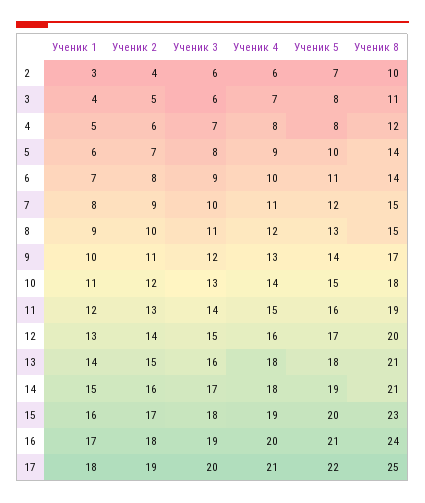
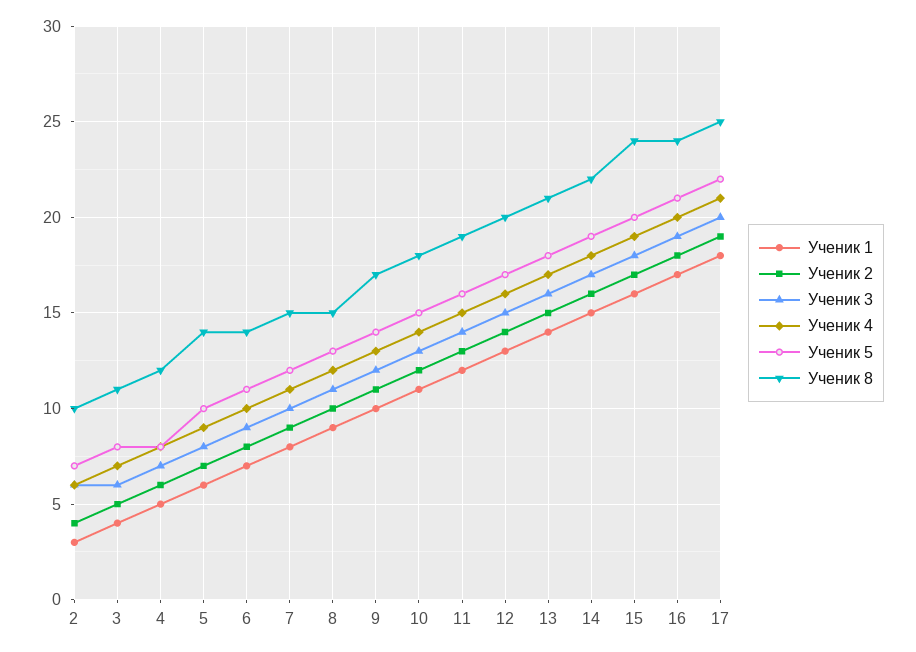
Ученик 4, 13: 18 -> 17
Ученик 8, 14: 21 -> 22
Ученик 8, 15: 23 -> 24

